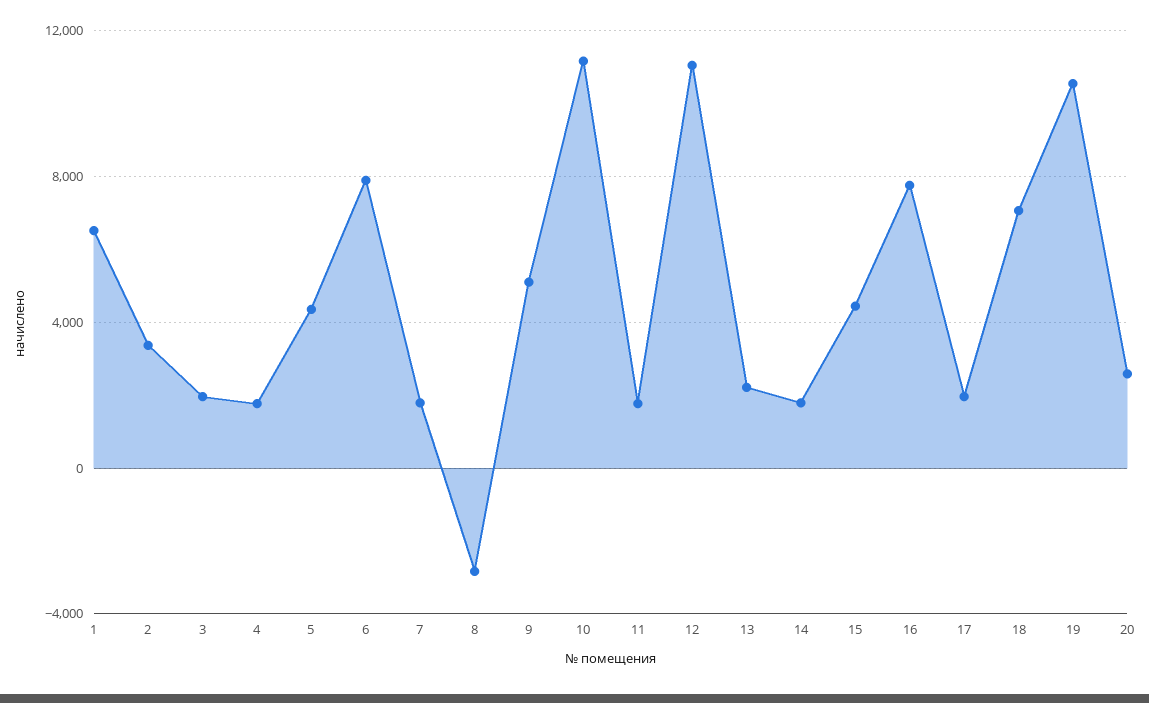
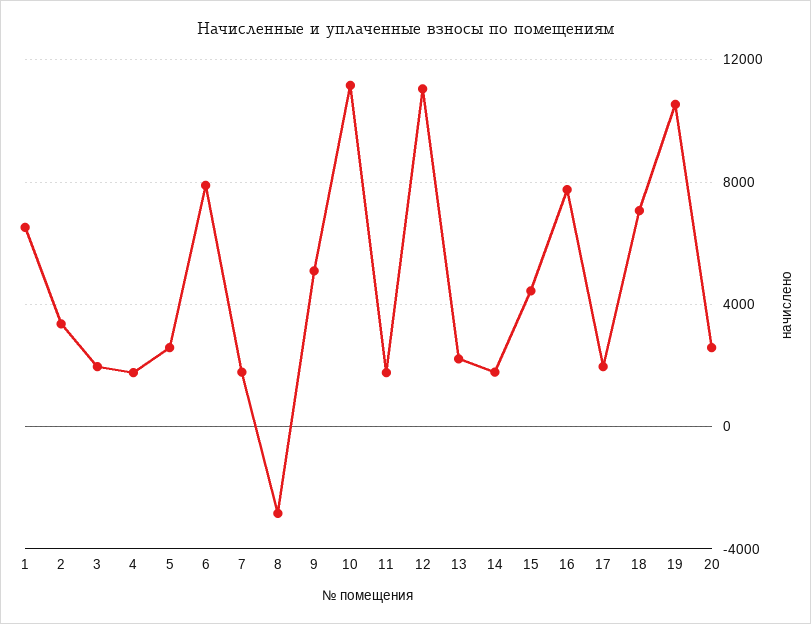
5: 4500 -> 2500

